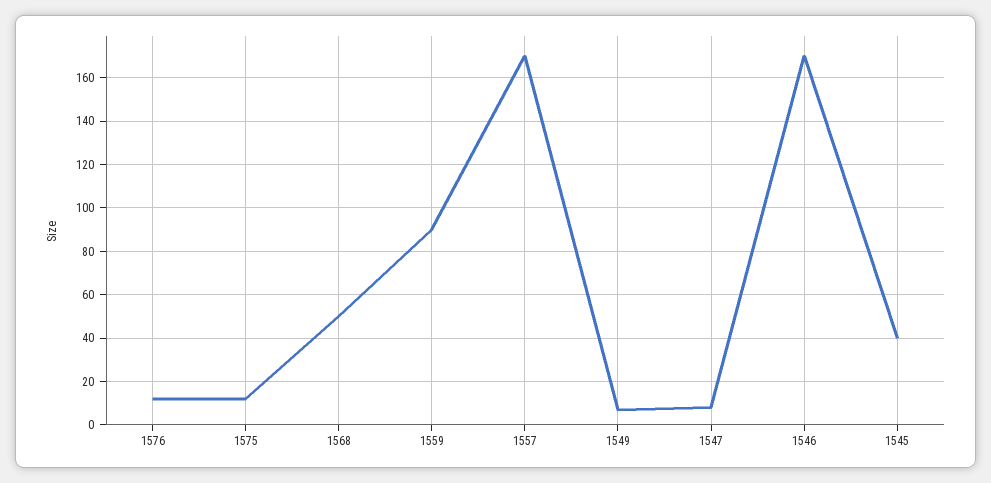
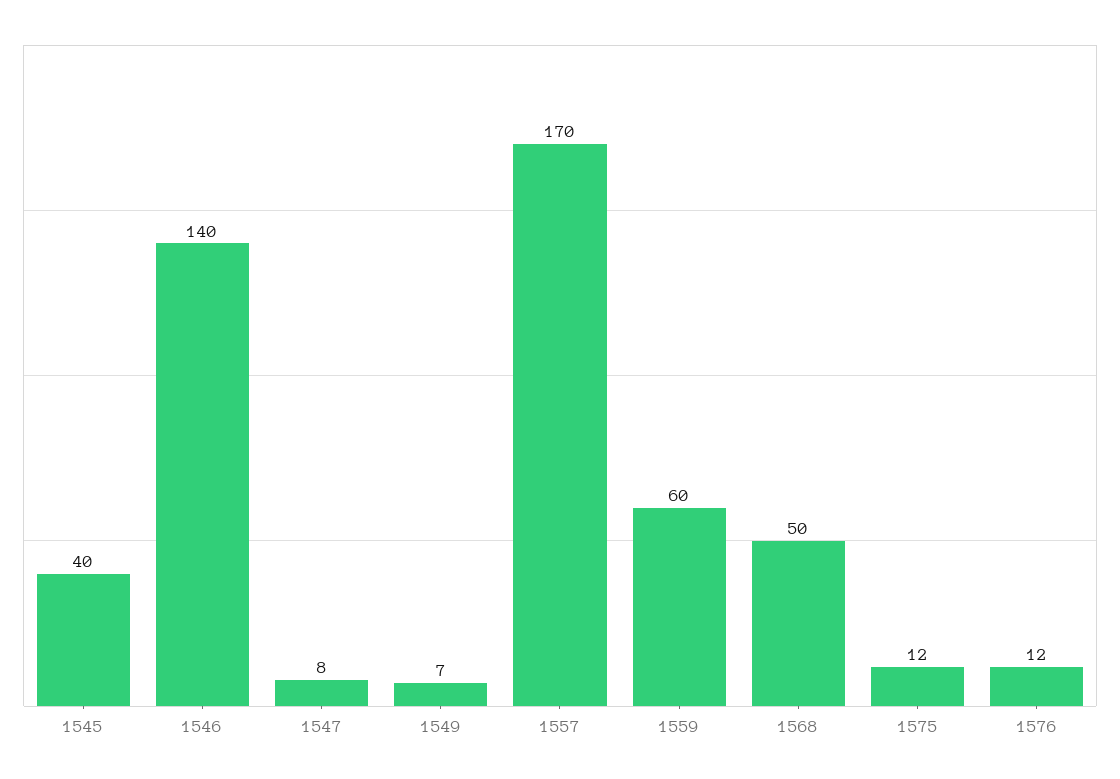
1559: 90 -> 60
1546: 170 -> 140

